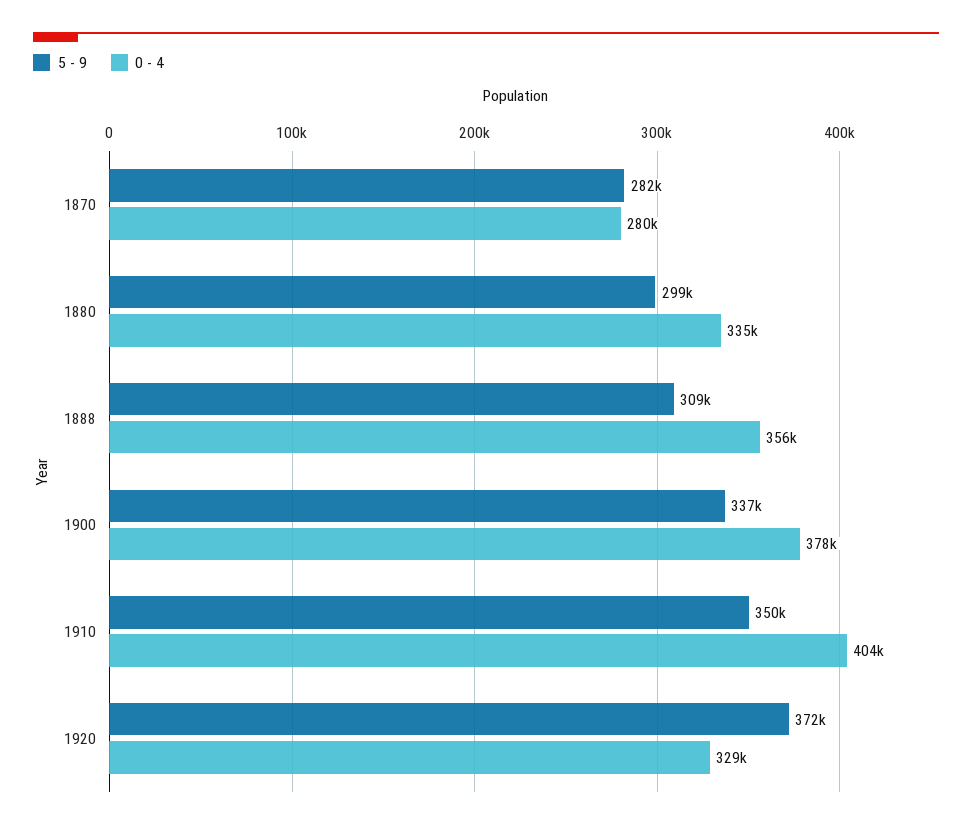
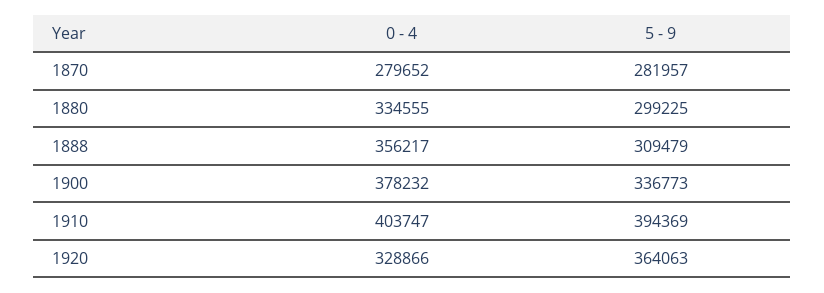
5 - 9, 1910: 350000 -> 394369
5 - 9, 1920: 372000 -> 364063

